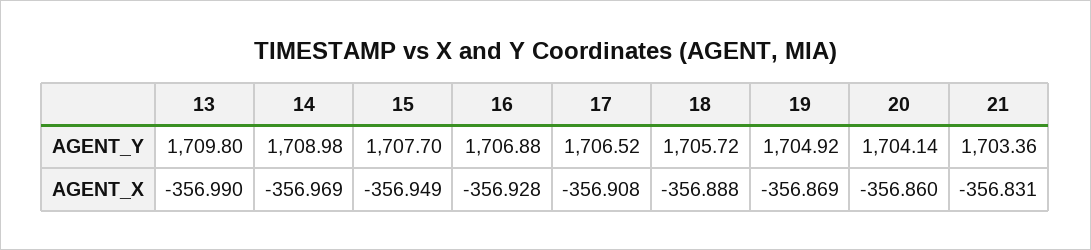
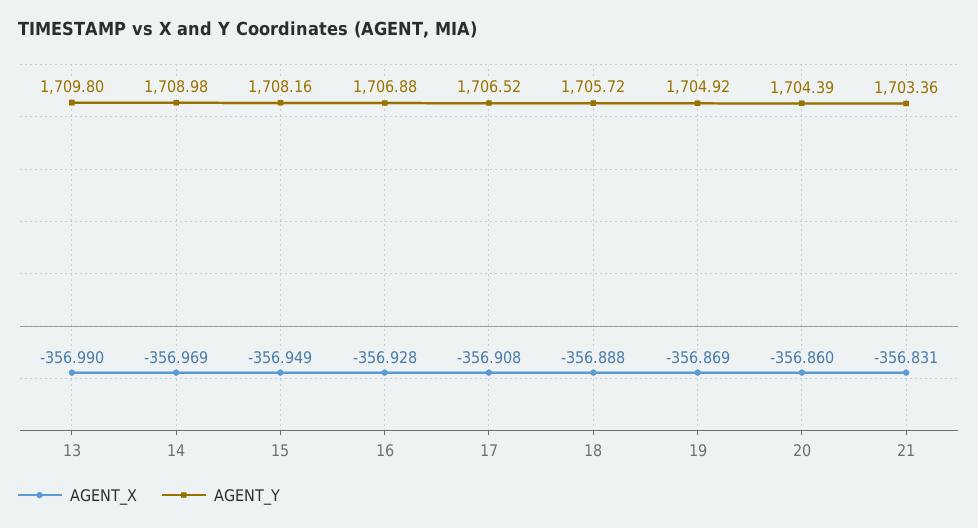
AGENT_Y, 15: 1707.7 -> 1708.16
AGENT_Y, 20: 1704.14 -> 1704.39

